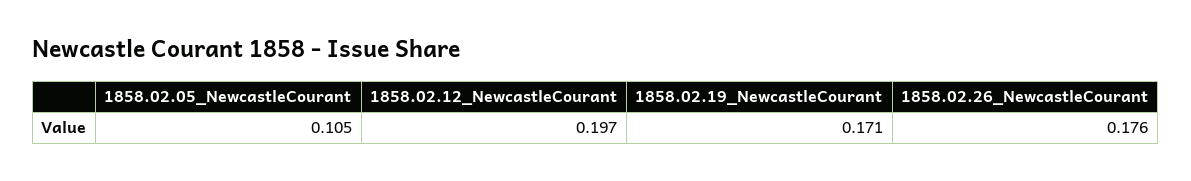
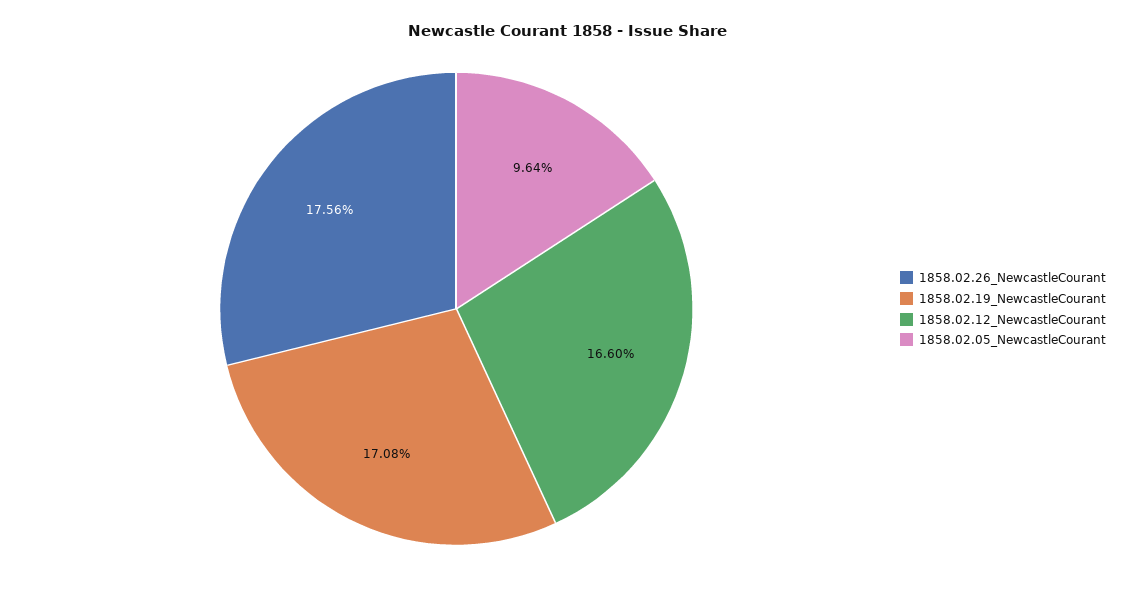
1858.02.05_NewcastleCourant: 0.105 -> 0.0964
1858.02.12_NewcastleCourant: 0.197 -> 0.166

